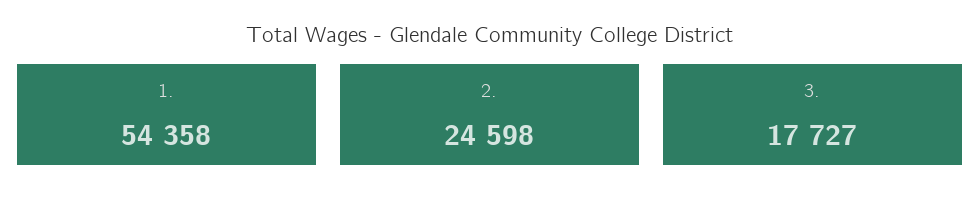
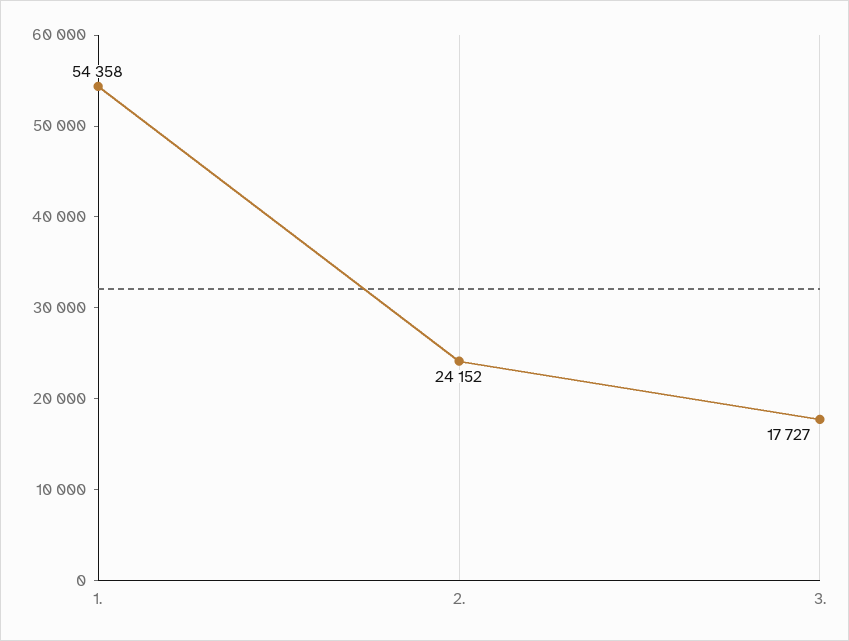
2.: 24598 -> 24152

